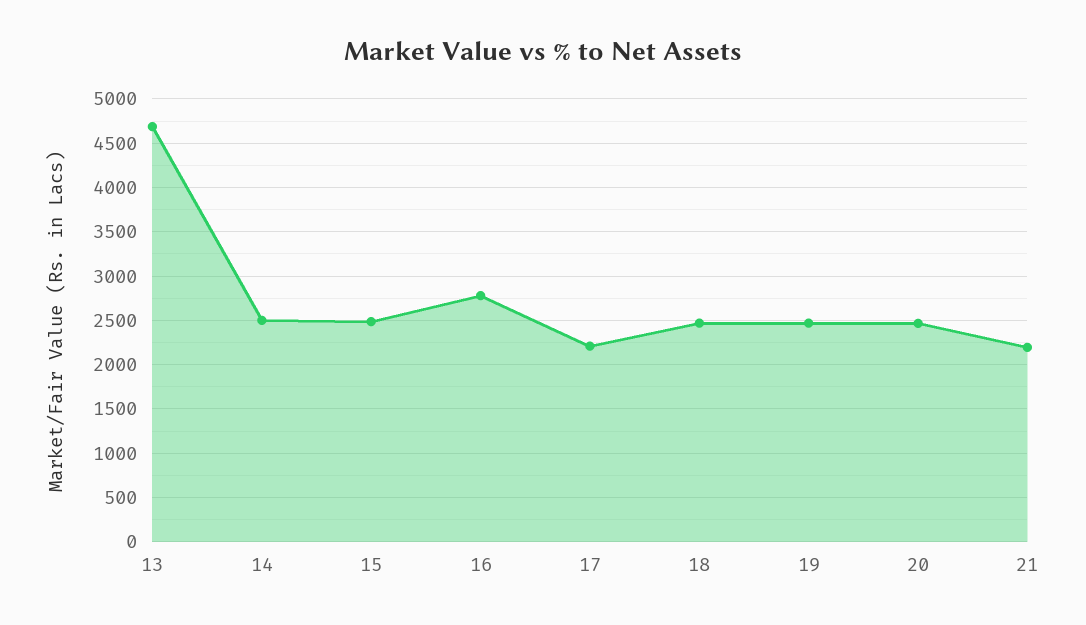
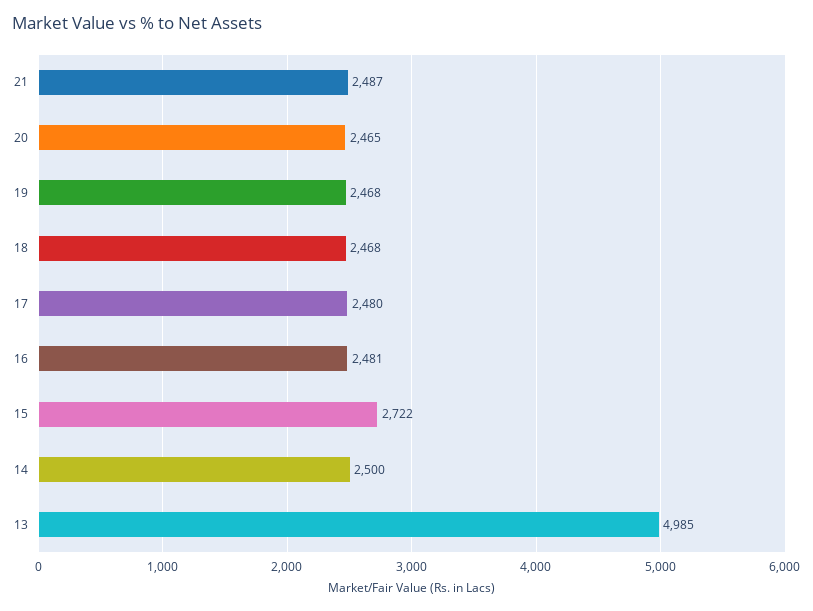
13: 4700 -> 4985
15: 2500 -> 2722
16: 2800 -> 2481
17: 2200 -> 2480
21: 2200 -> 2487

